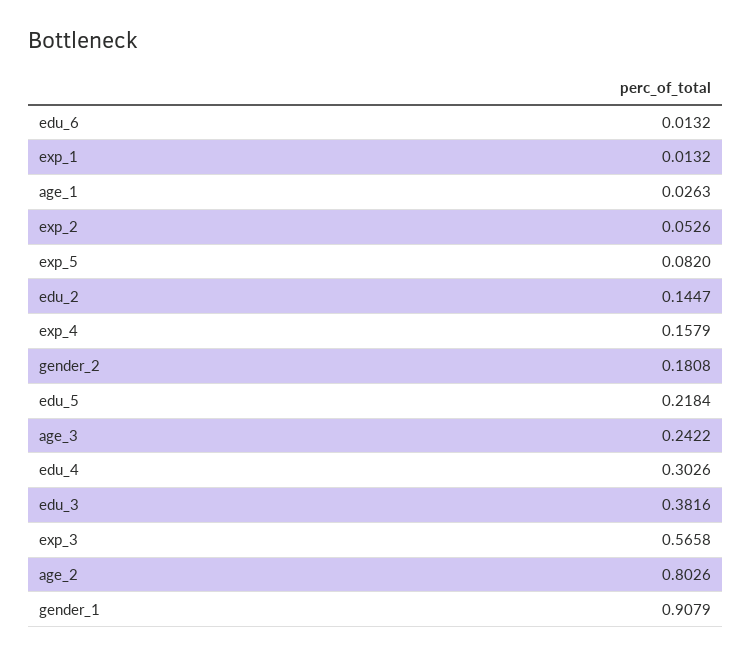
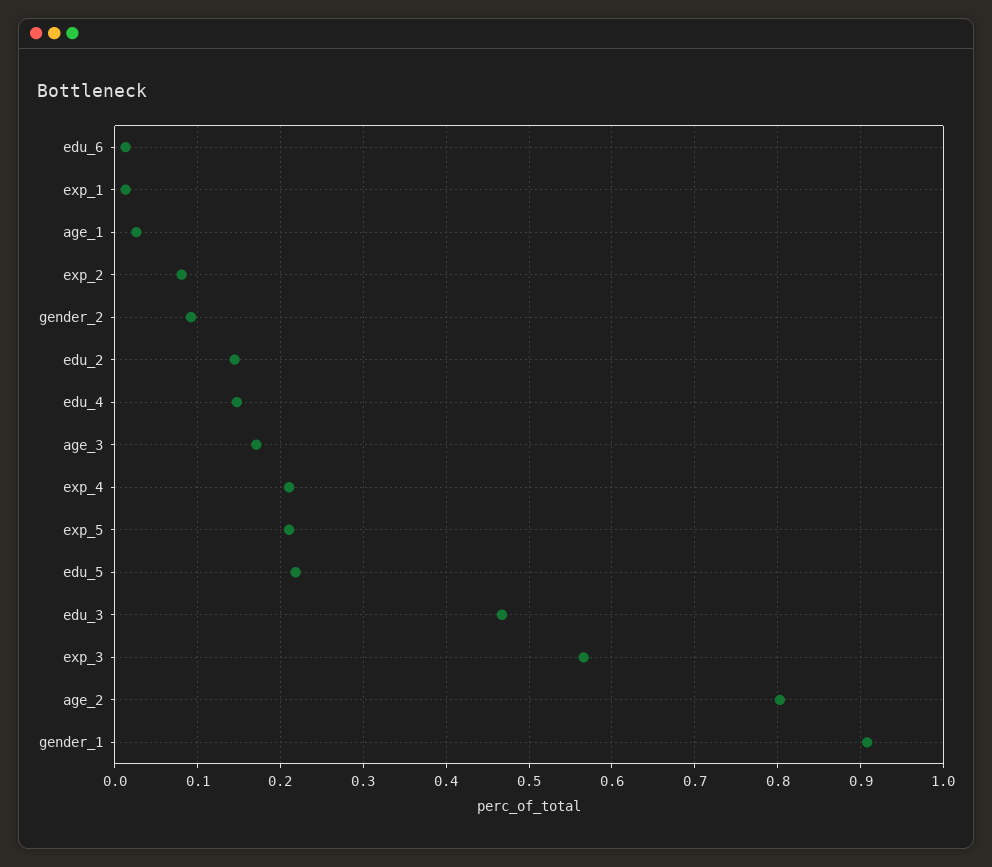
exp_2: 0.0526 -> 0.08
exp_5: 0.082 -> 0.21
exp_4: 0.1579 -> 0.21
gender_2: 0.1808 -> 0.09
age_3: 0.2422 -> 0.17
edu_4: 0.3026 -> 0.15
edu_3: 0.3816 -> 0.47

